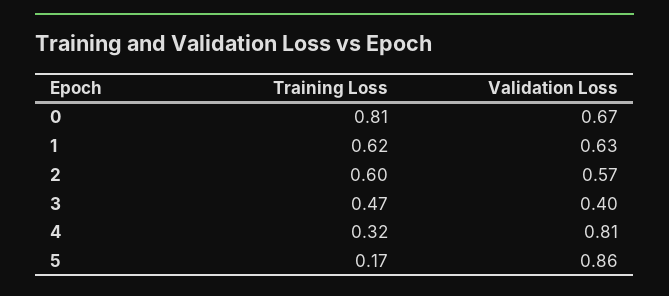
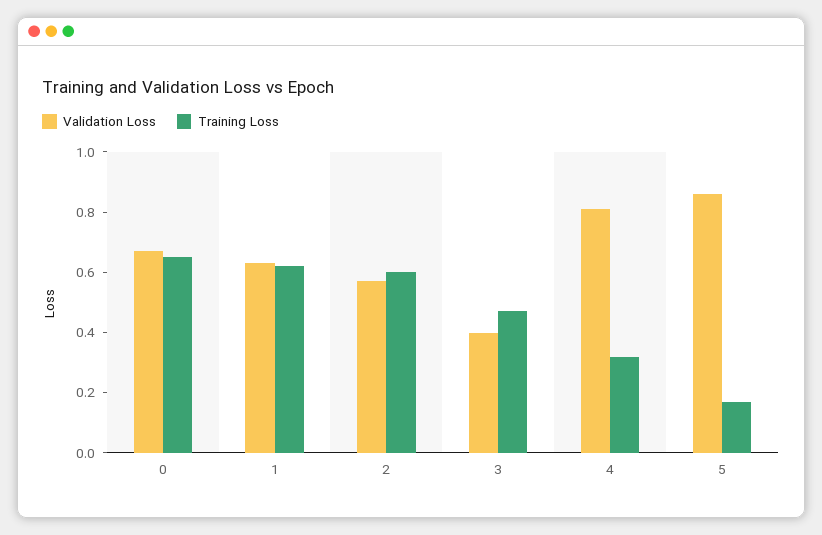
Training Loss, 0: 0.81 -> 0.65

